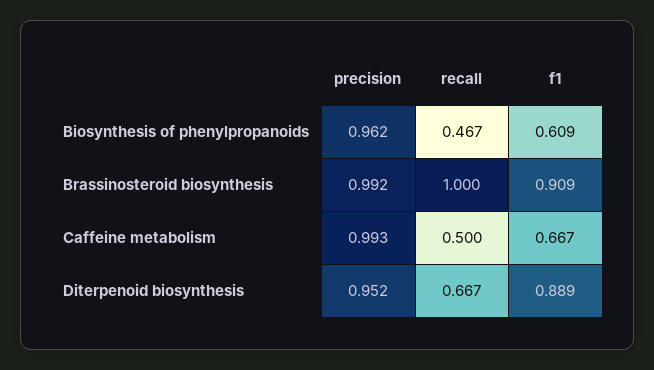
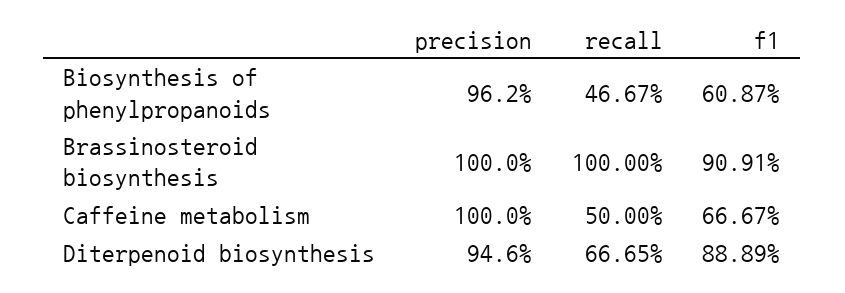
precision, Brassinosteroid biosynthesis: 0.992 -> 1
precision, Caffeine metabolism: 0.993 -> 1
precision, Diterpenoid biosynthesis: 0.952 -> 0.946

